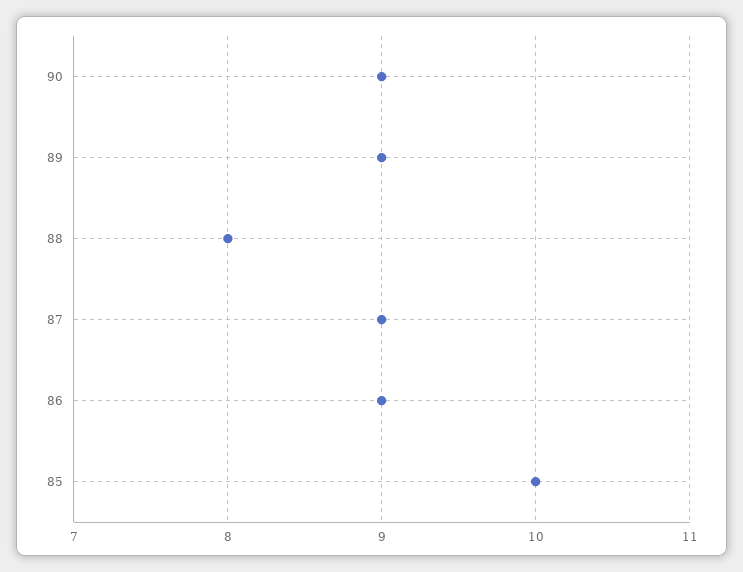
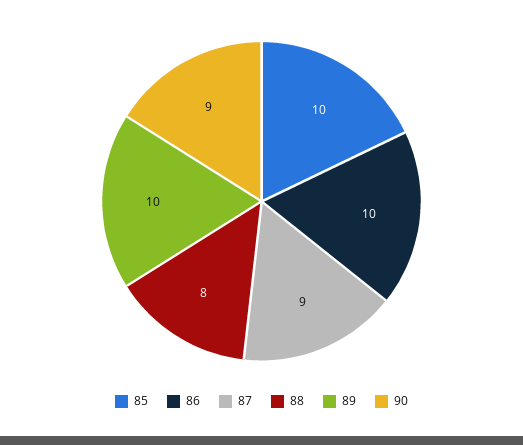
89: 9 -> 10
86: 9 -> 10

